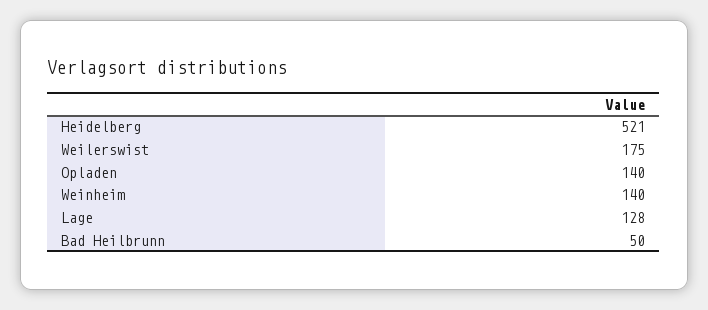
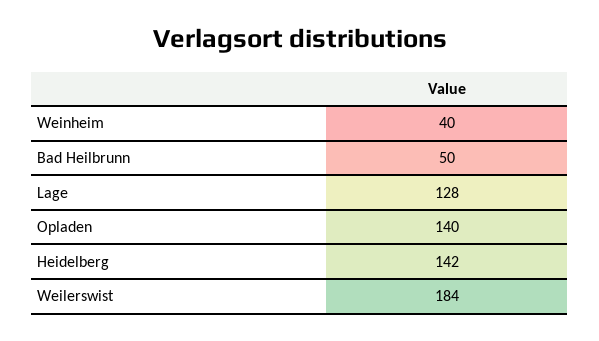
Heidelberg: 521 -> 142
Weilerswist: 175 -> 184
Weinheim: 140 -> 40

